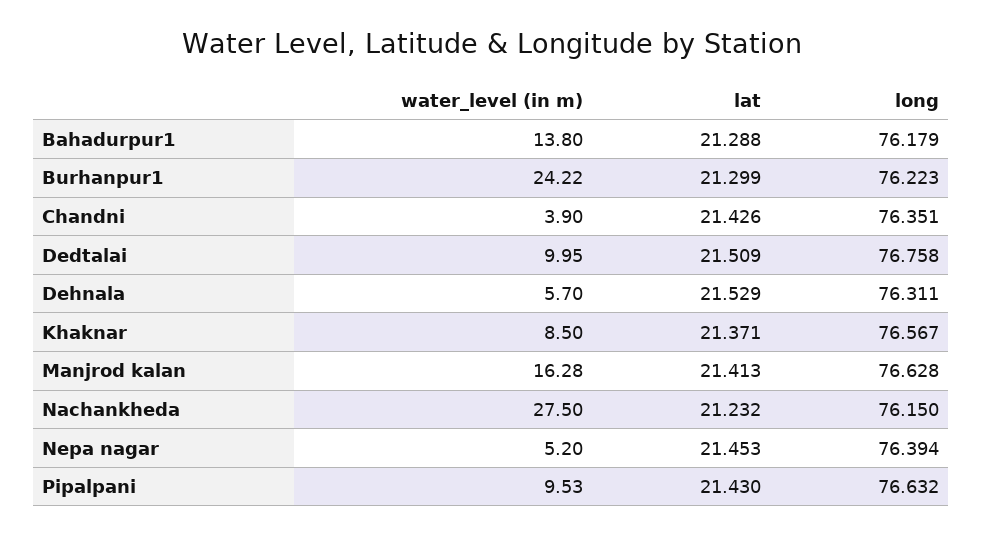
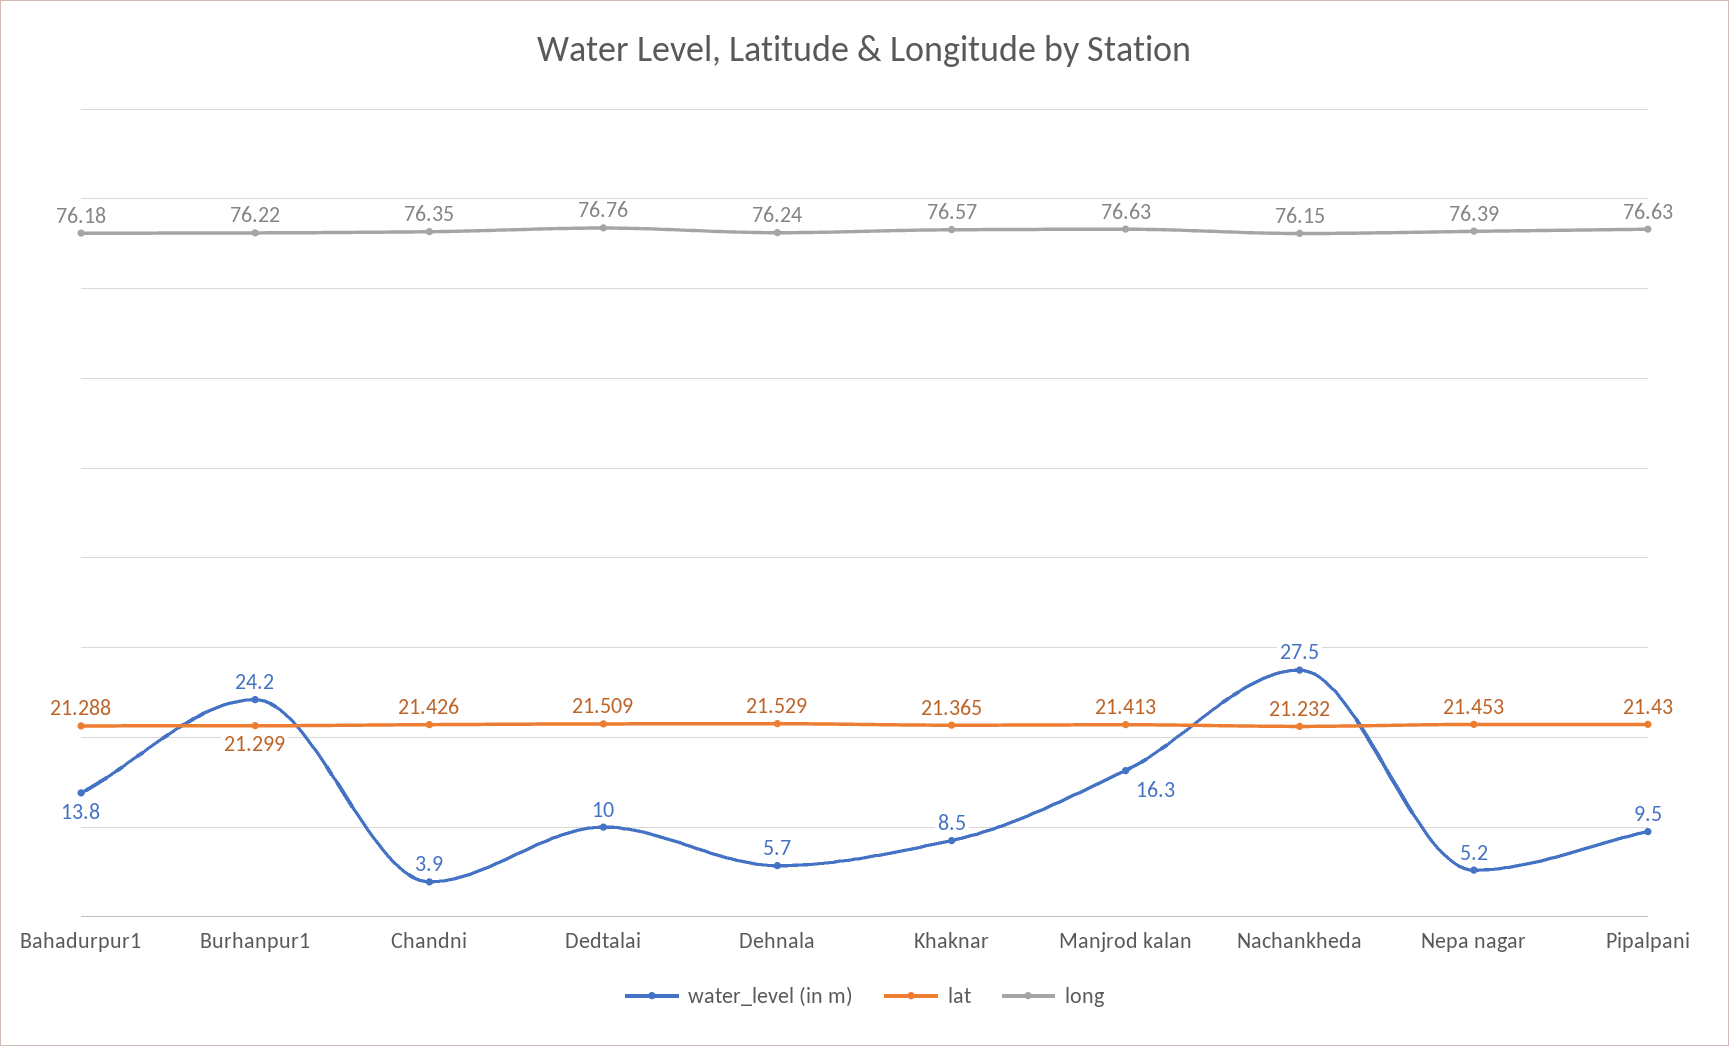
long, Dehnala: 76.311 -> 76.24
lat, Khaknar: 21.371 -> 21.365

